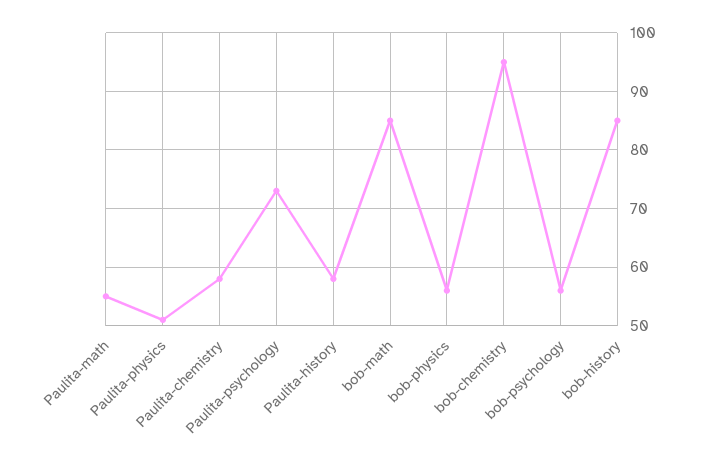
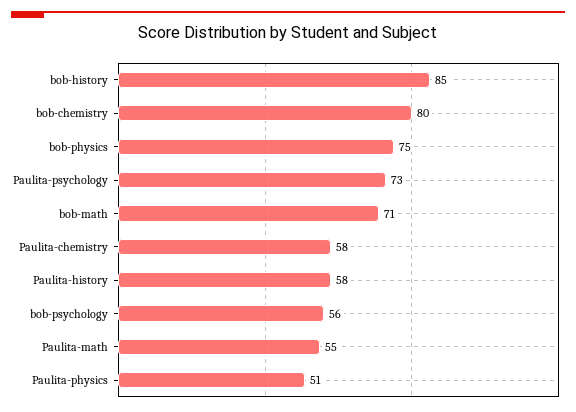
bob-math: 85 -> 71
bob-physics: 55 -> 75
bob-chemistry: 95 -> 80

